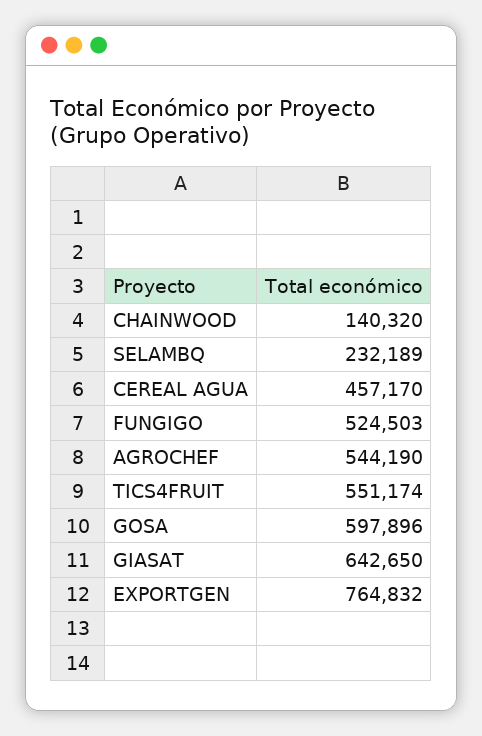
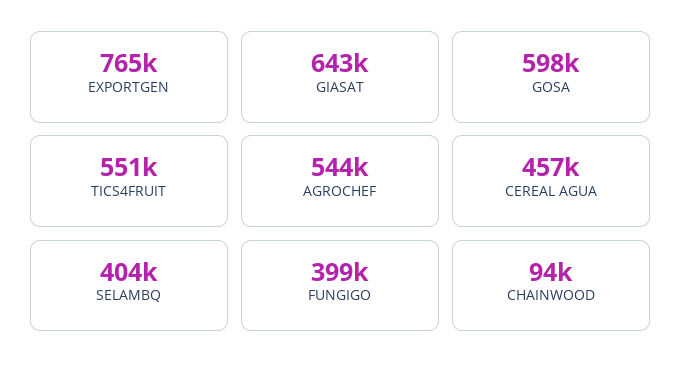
CHAINWOOD: 140320 -> 94000
SELAMBQ: 232189 -> 404000
FUNGIGO: 524503 -> 399000

